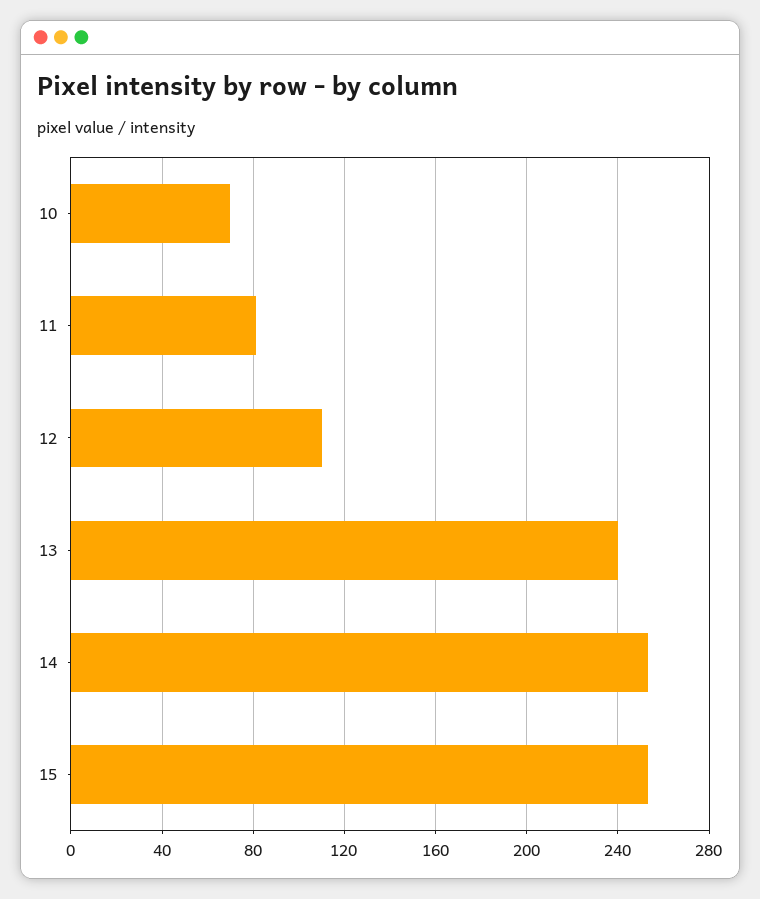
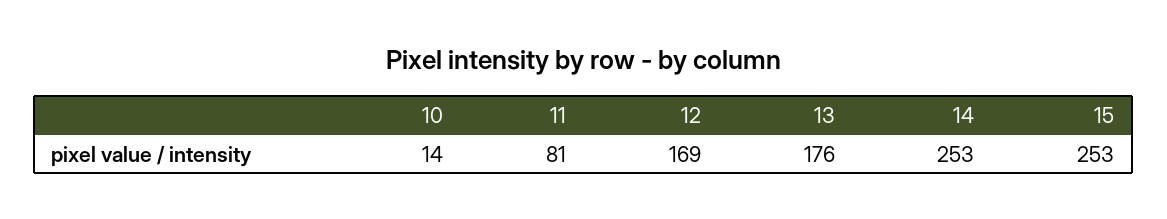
10: 70 -> 14
12: 110 -> 169
13: 240 -> 176

